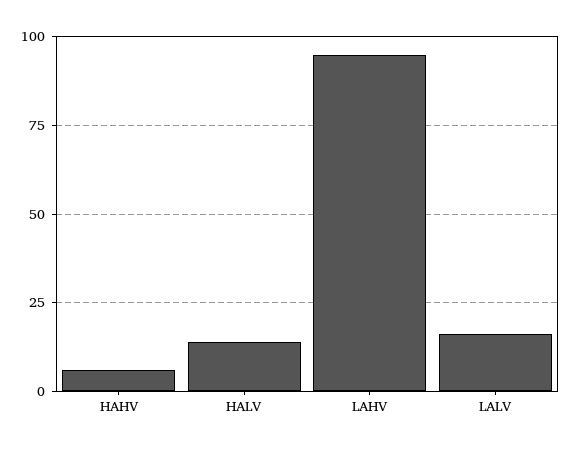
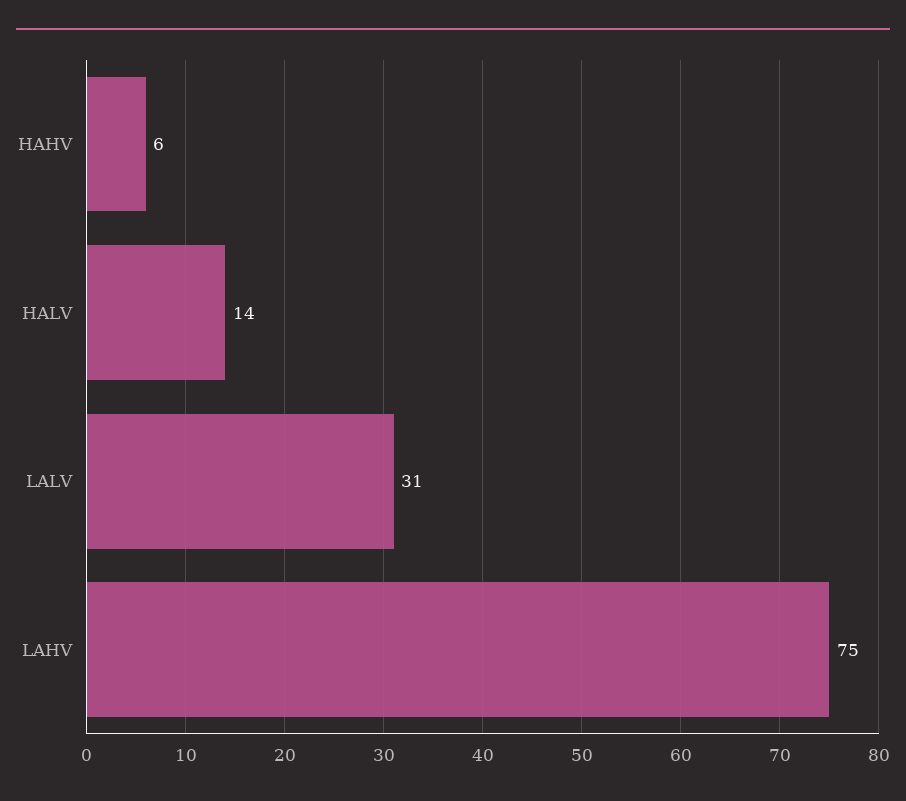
LAHV: 95 -> 75
LALV: 15 -> 31

